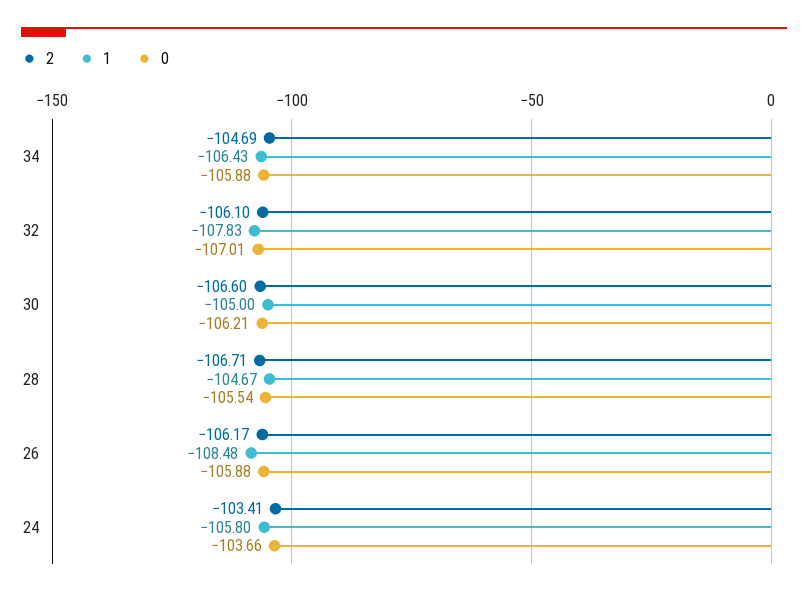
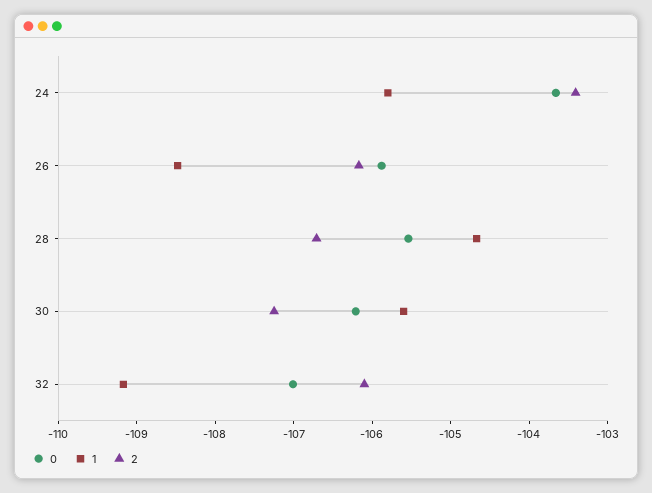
2, 34: -104.69 -> none
1, 34: -106.43 -> none
0, 34: -105.88 -> none
1, 32: -107.83 -> -109.2
2, 30: -106.6 -> -107.2
1, 30: -105 -> -105.6

